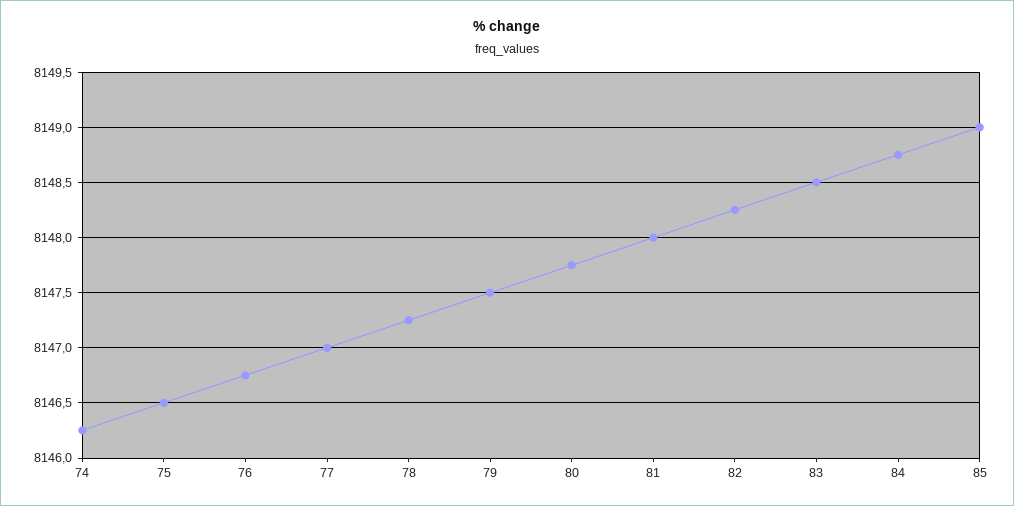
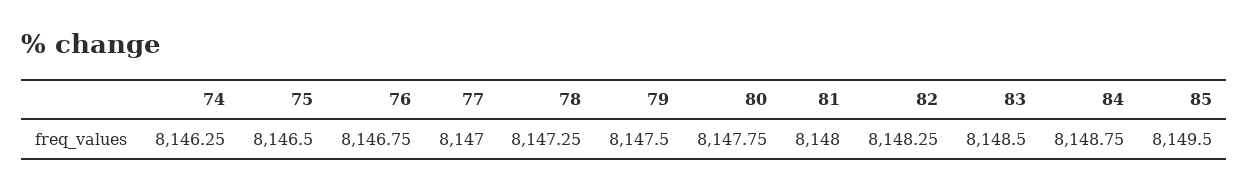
85: 8149 -> 8149.5

